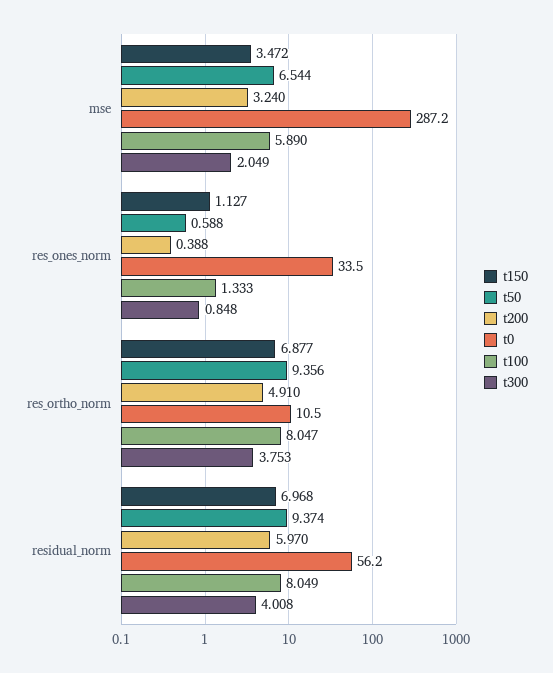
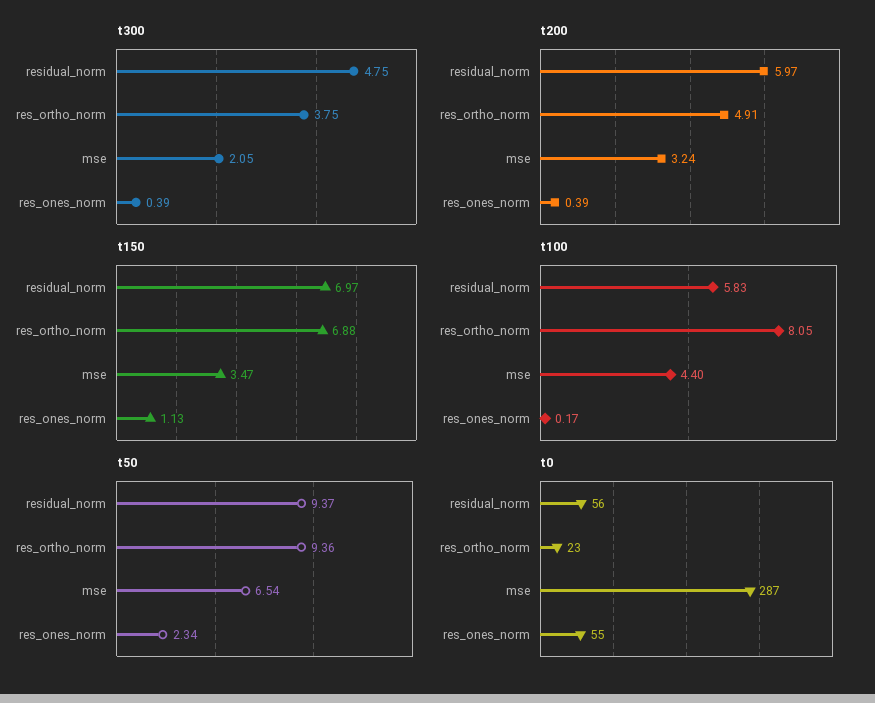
t100, mse: 5.89 -> 4.4
t50, res_ones_norm: 0.588 -> 2.34
t0, res_ones_norm: 33.5 -> 55
t100, res_ones_norm: 1.333 -> 0.17
t300, res_ones_norm: 0.848 -> 0.39
t0, res_ortho_norm: 10.5 -> 23
t100, residual_norm: 8.049 -> 5.83
t300, residual_norm: 4.008 -> 4.75

